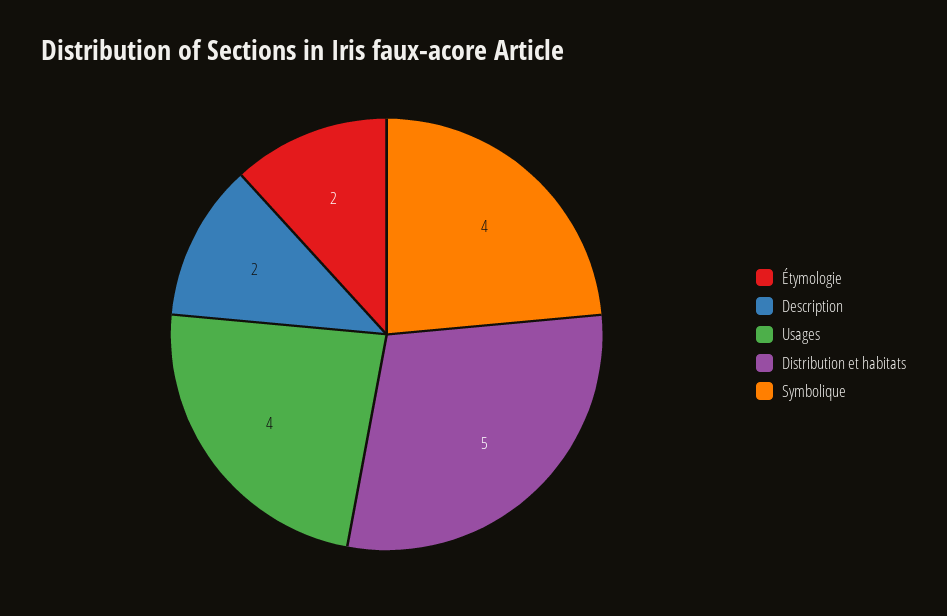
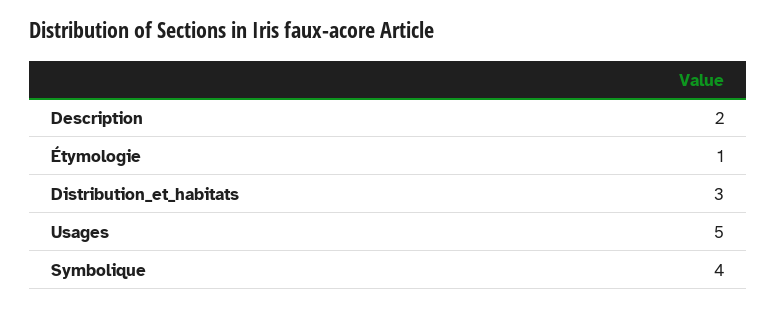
Étymologie: 2 -> 1
Usages: 4 -> 5
Distribution et habitats: 5 -> 3

